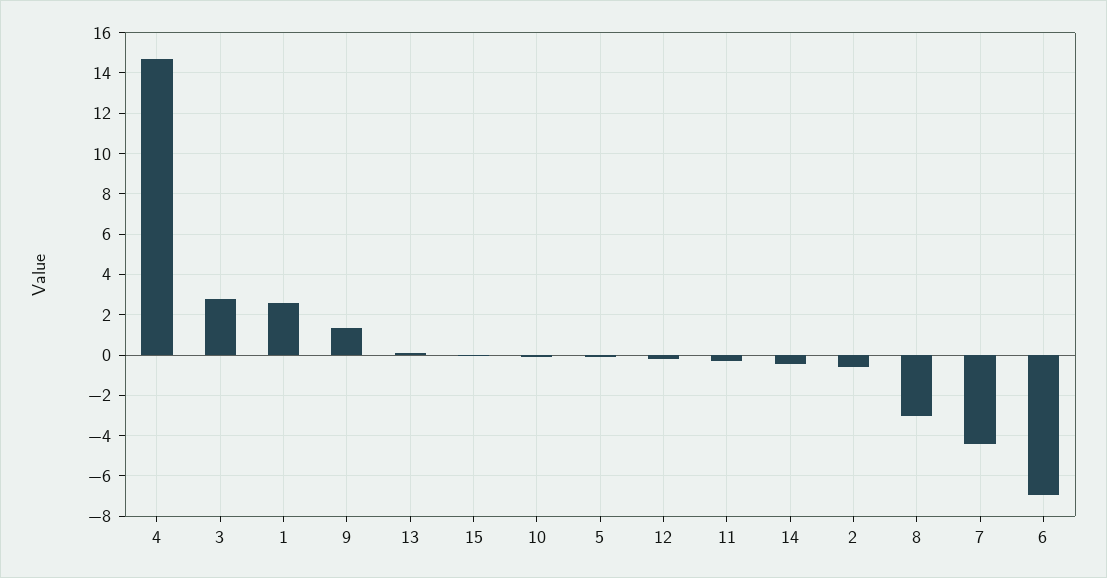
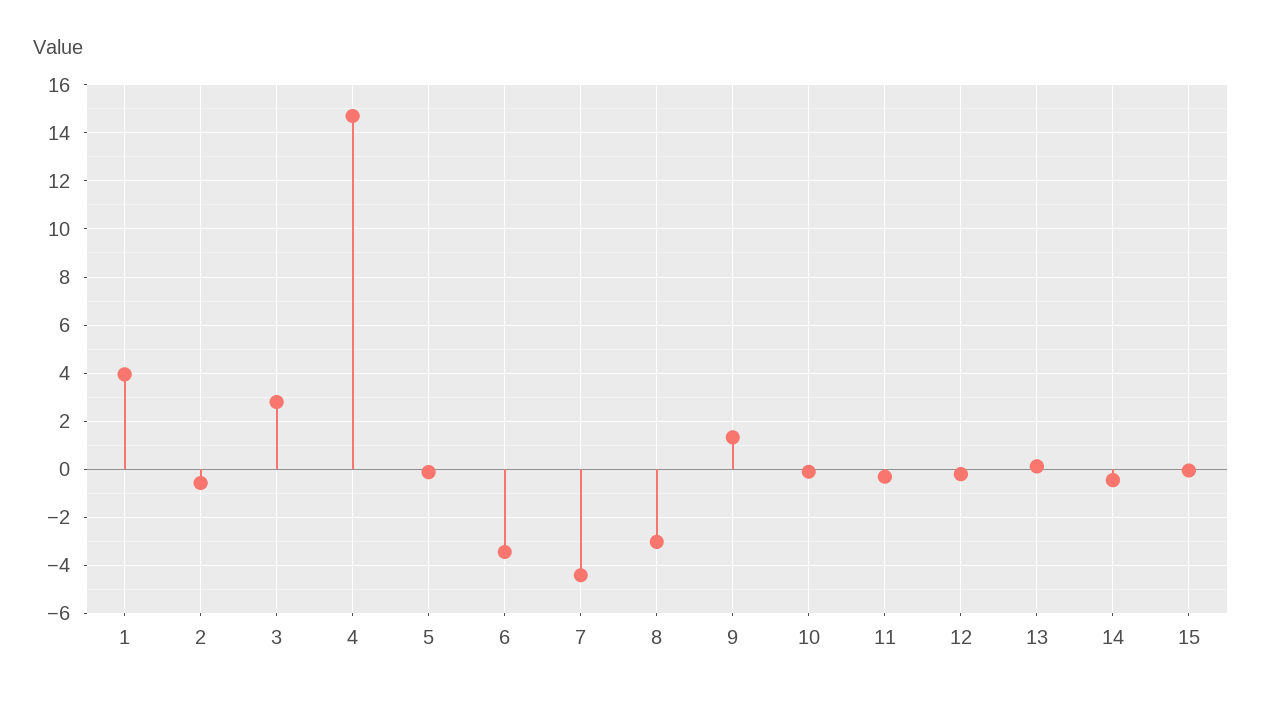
1: 2.5 -> 4
6: -7 -> -3.5

